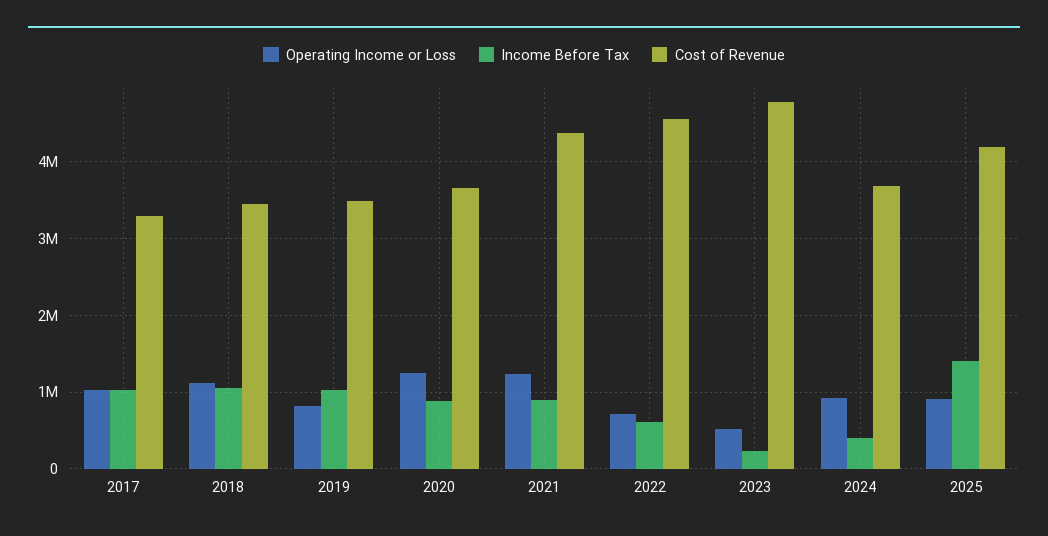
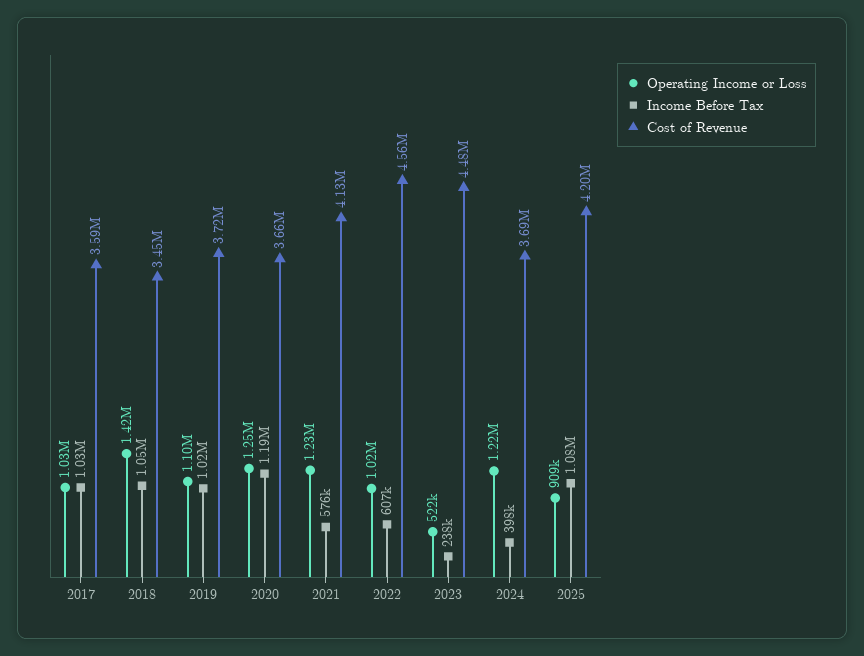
Cost of Revenue, 2017: 3300000 -> 3590000
Operating Income or Loss, 2018: 1100000 -> 1420000
Operating Income or Loss, 2019: 800000 -> 1100000
Cost of Revenue, 2019: 3500000 -> 3720000
Income Before Tax, 2020: 900000 -> 1190000
Income Before Tax, 2021: 900000 -> 576000
Cost of Revenue, 2021: 4400000 -> 4130000
Operating Income or Loss, 2022: 700000 -> 1020000
Cost of Revenue, 2023: 4800000 -> 4480000
Operating Income or Loss, 2024: 900000 -> 1220000
Income Before Tax, 2025: 1400000 -> 1080000

